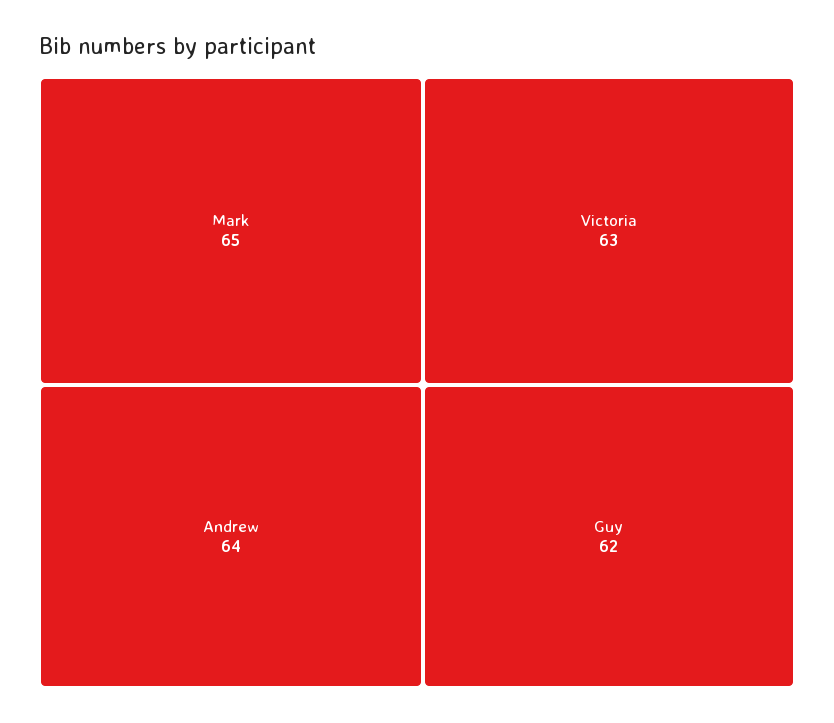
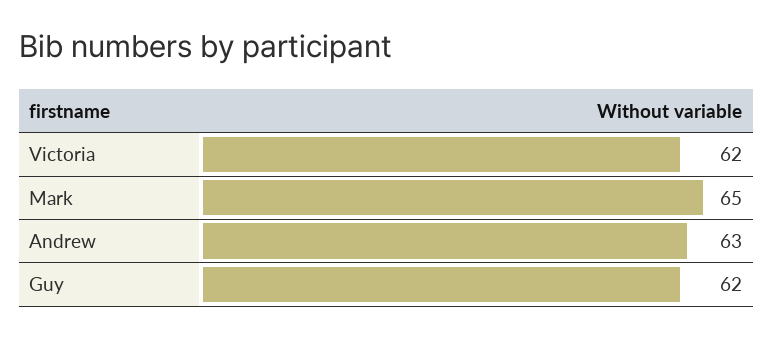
Andrew: 64 -> 63
Victoria: 63 -> 62

